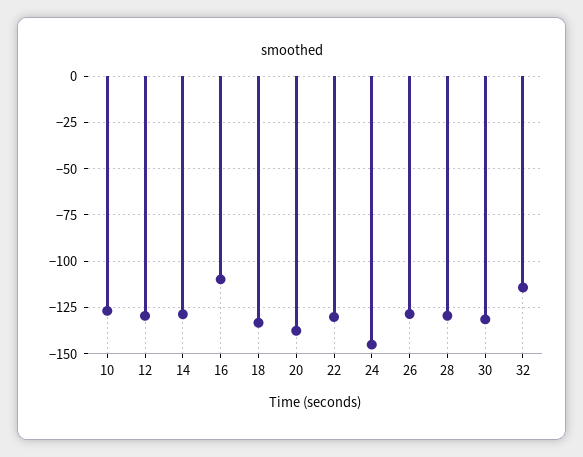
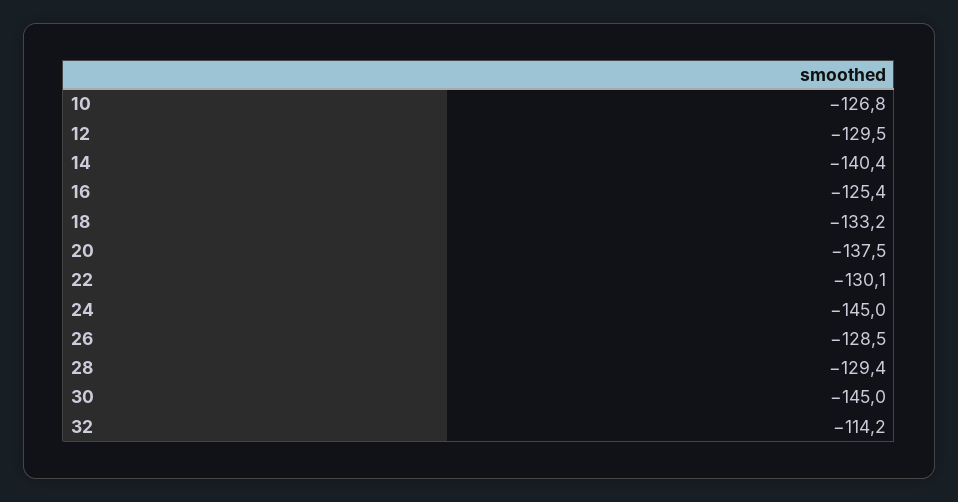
14: -130 -> -140.4
16: -110 -> -125.4
30: -130 -> -145

